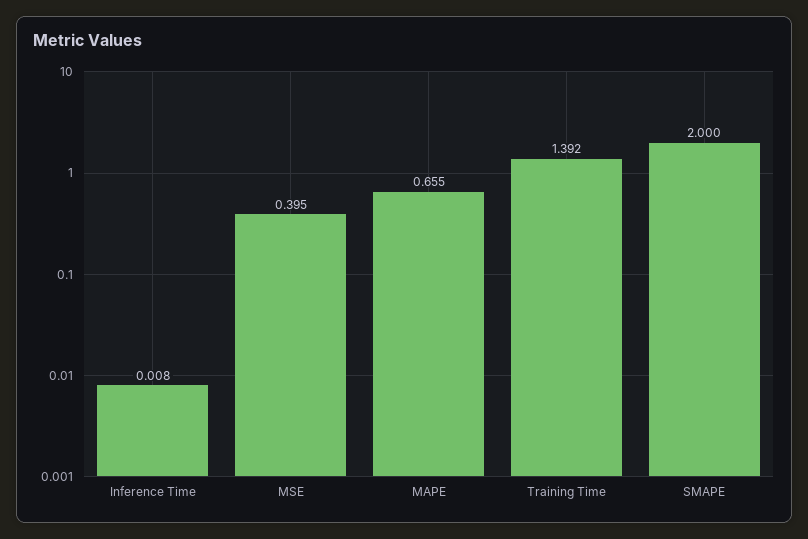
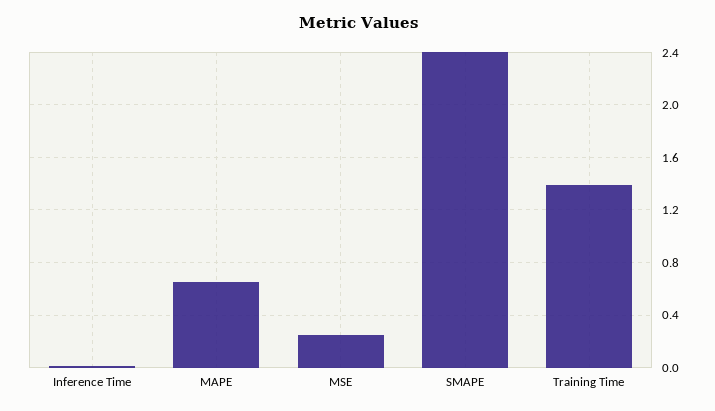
MSE: 0.395 -> 0.25
SMAPE: 2 -> 2.4

